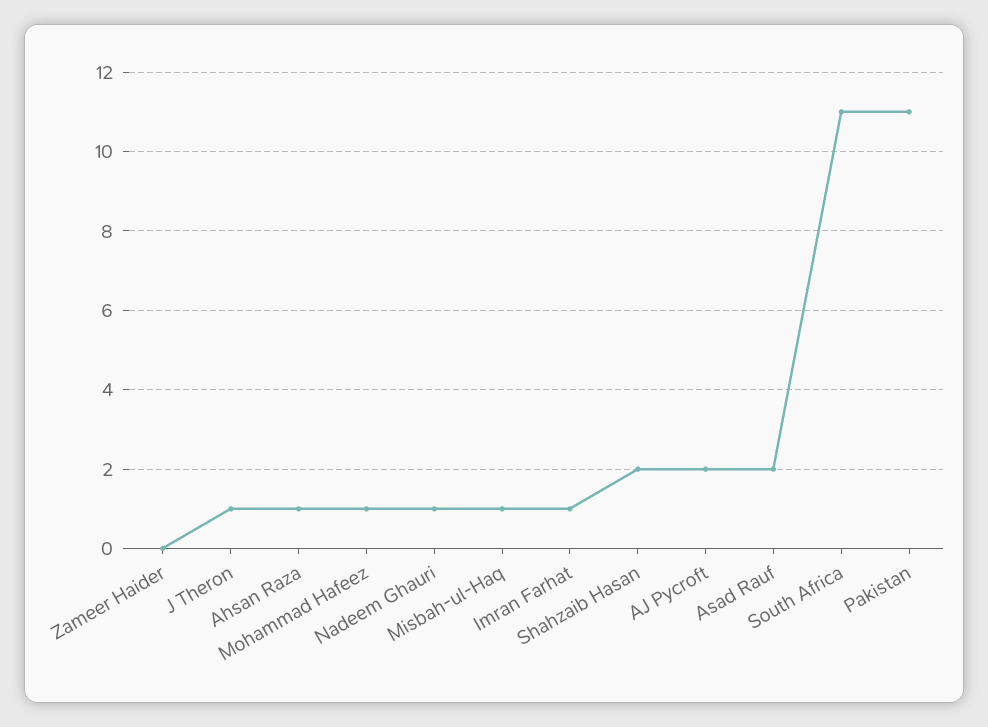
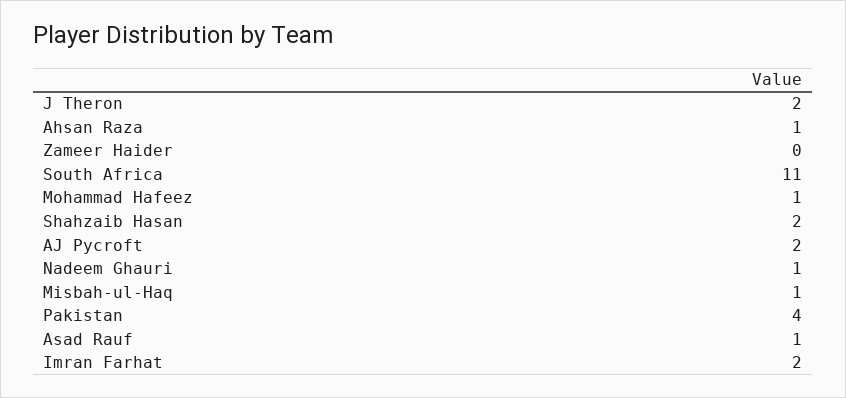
J Theron: 1 -> 2
Imran Farhat: 1 -> 2
Asad Rauf: 2 -> 1
Pakistan: 11 -> 4

